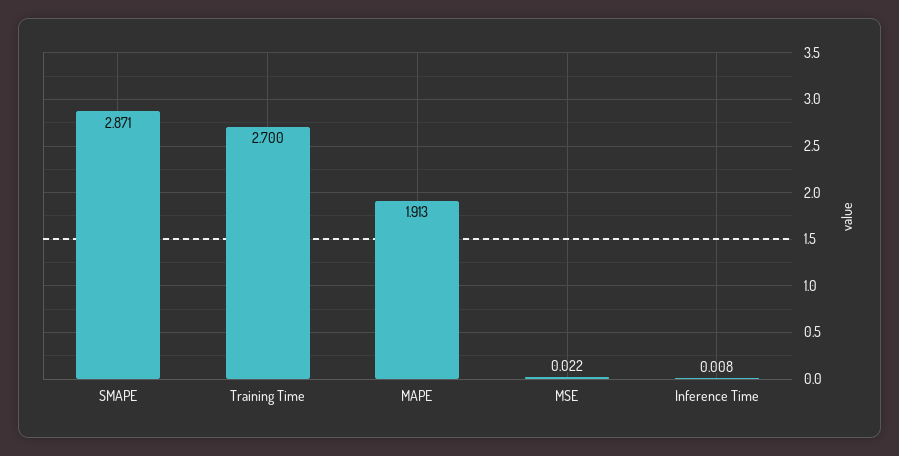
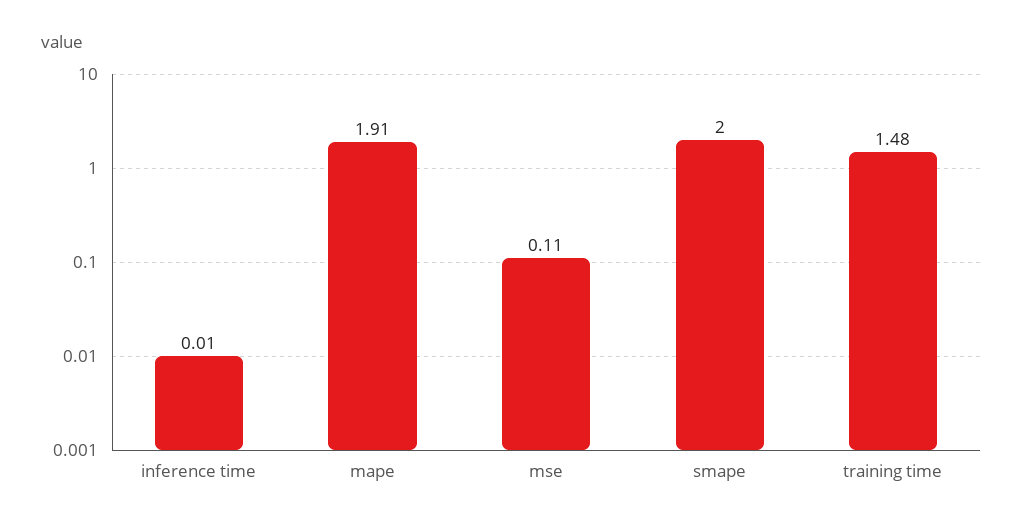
SMAPE: 2.871 -> 2
Training Time: 2.7 -> 1.48
MSE: 0.022 -> 0.11

